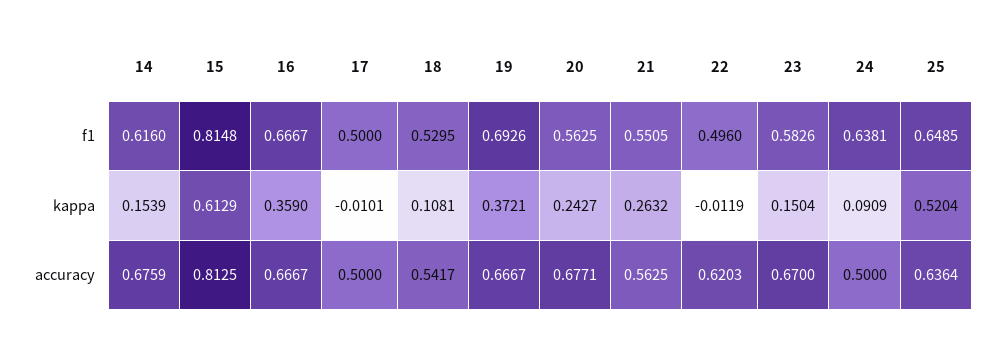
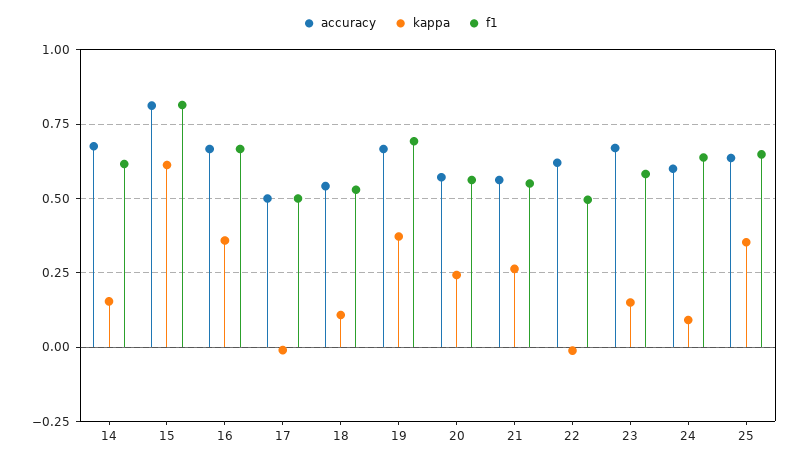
kappa, 25: 0.5204 -> 0.35
accuracy, 20: 0.6771 -> 0.575
accuracy, 24: 0.5 -> 0.6

